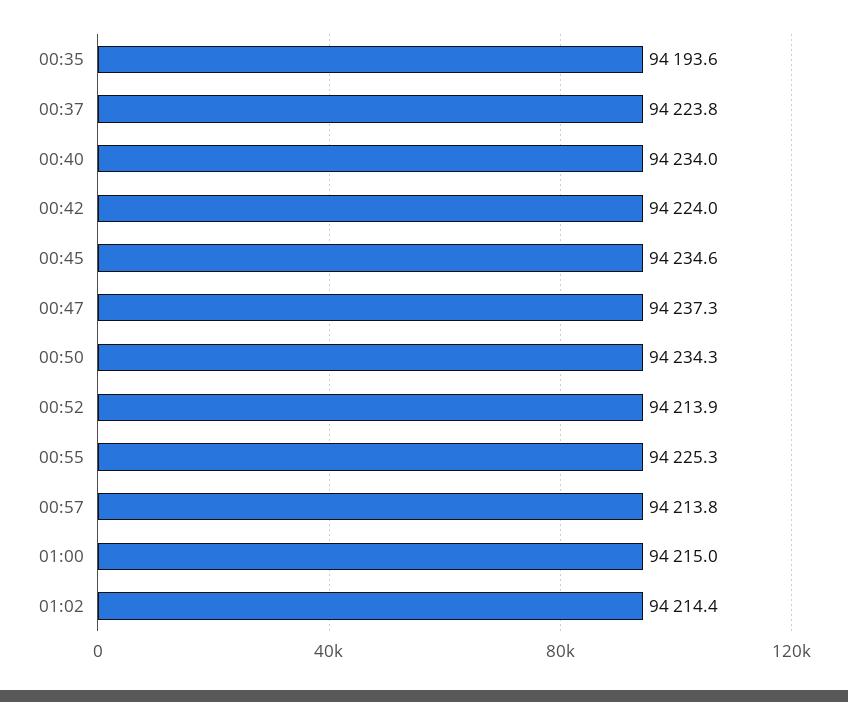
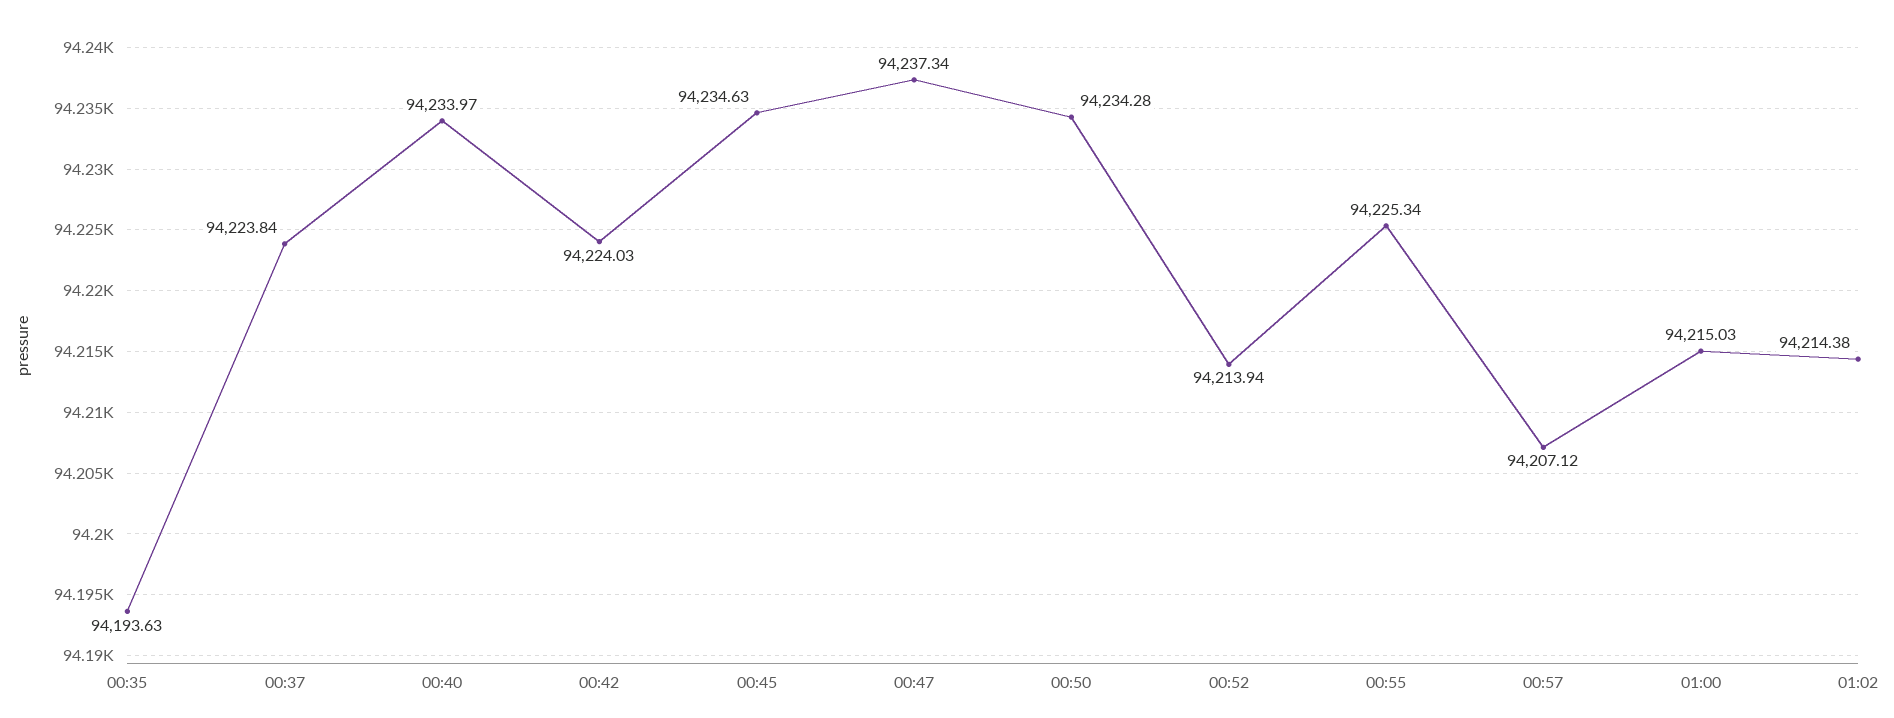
00:57: 94213.8 -> 94207.12

